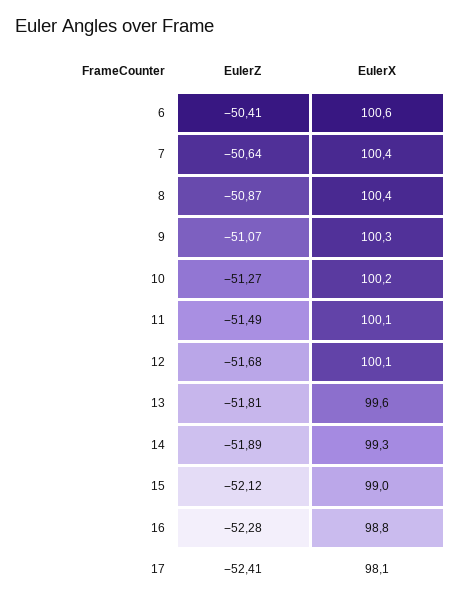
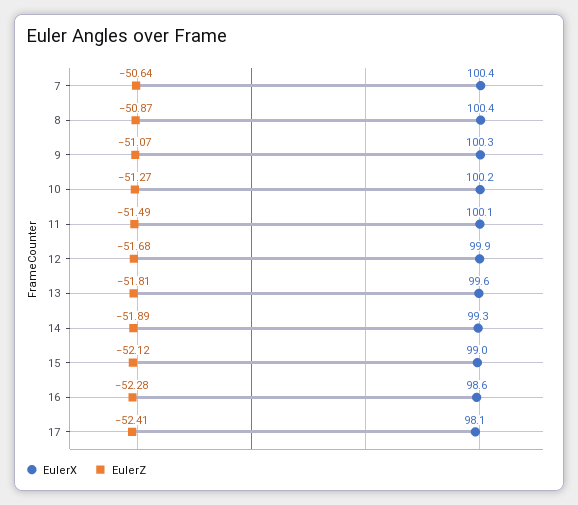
EulerZ, 6: -50.41 -> none
EulerX, 6: 100.6 -> none
EulerX, 12: 100.1 -> 99.9
EulerX, 16: 98.8 -> 98.6

